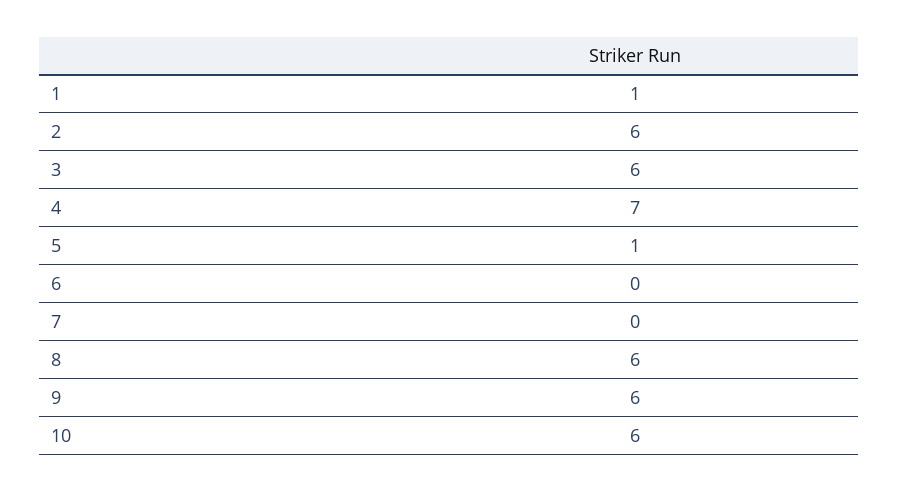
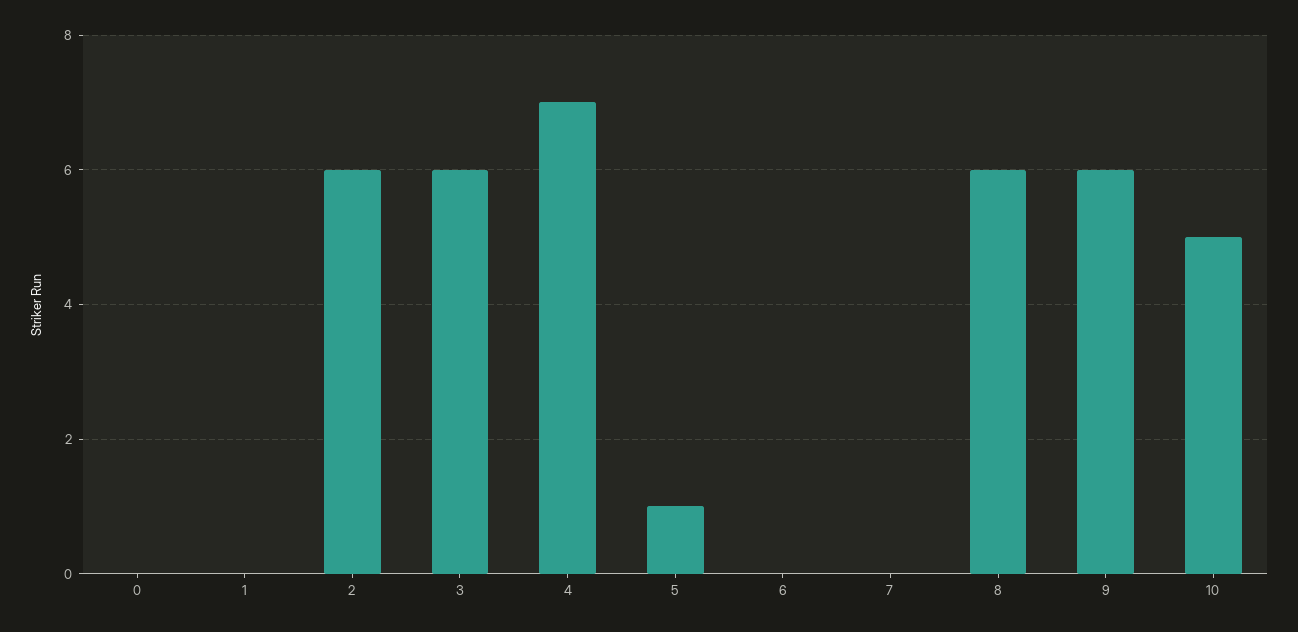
1: 1 -> 0
10: 6 -> 5
0: none -> 0

